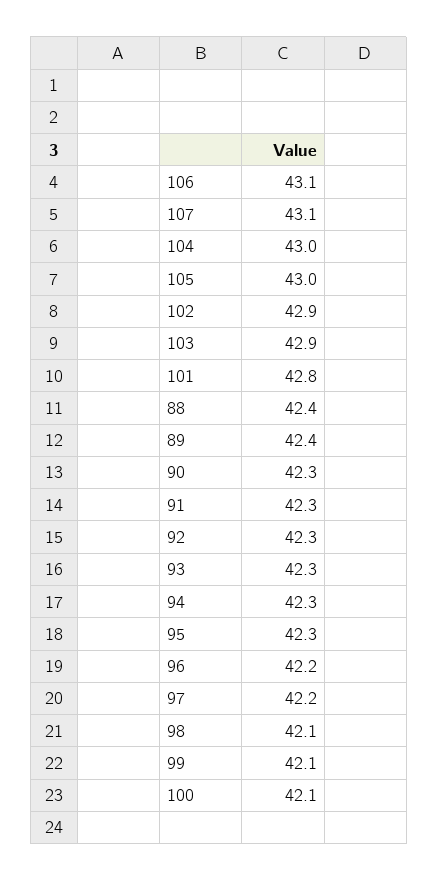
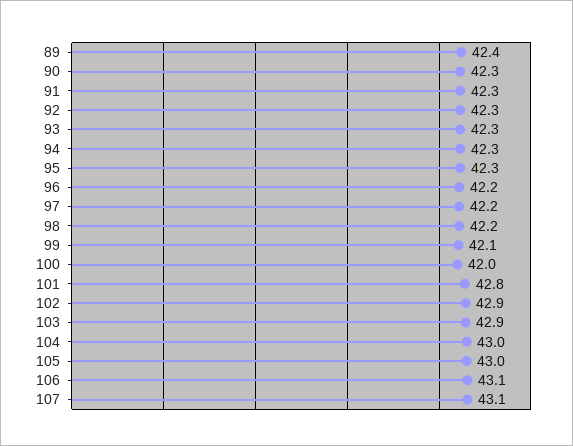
88: 42.4 -> none
98: 42.1 -> 42.2
100: 42.1 -> 42

